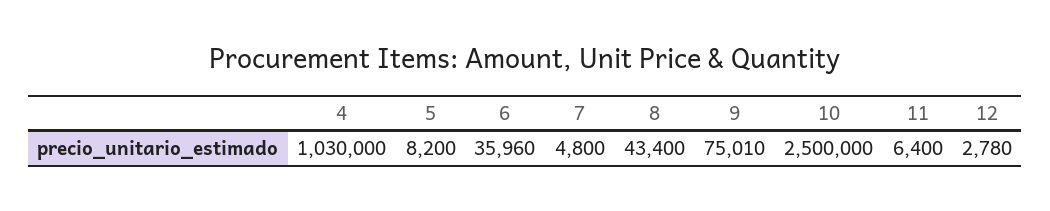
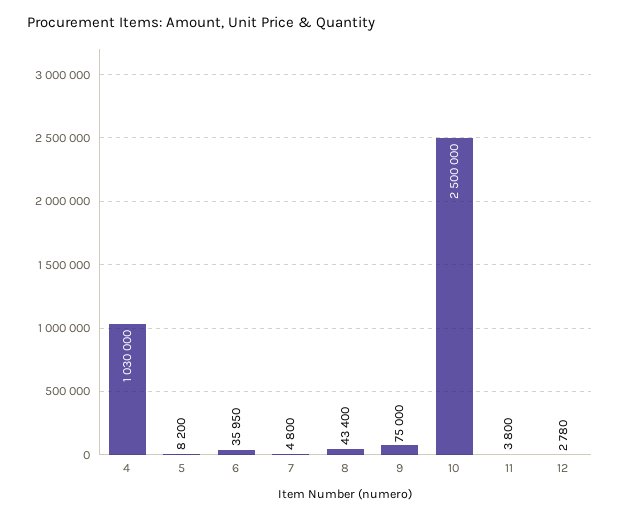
6: 35960 -> 35950
9: 75010 -> 75000
11: 6400 -> 3800

